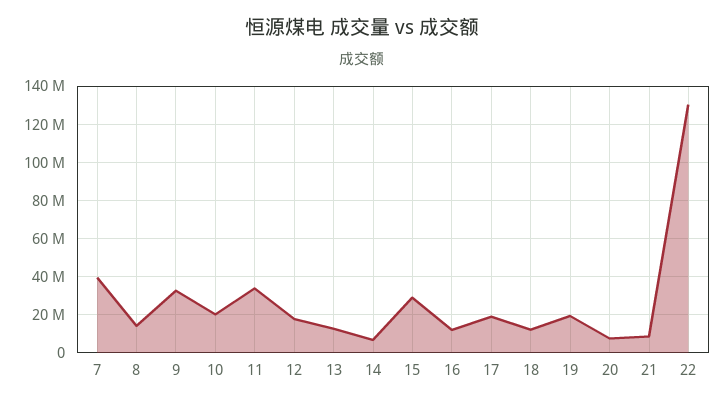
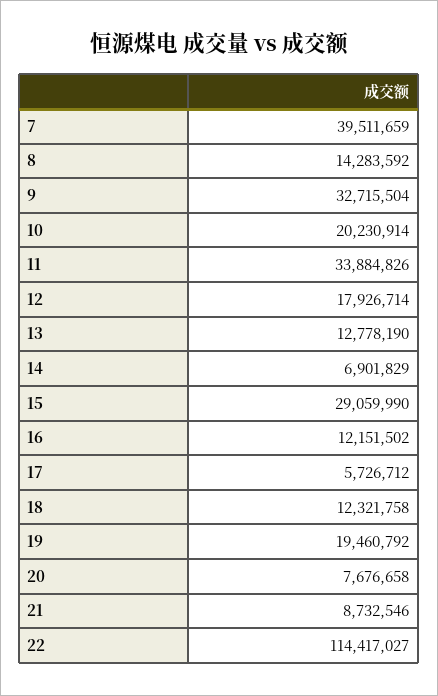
17: 20000000 -> 5726712
22: 130000000 -> 114417027

